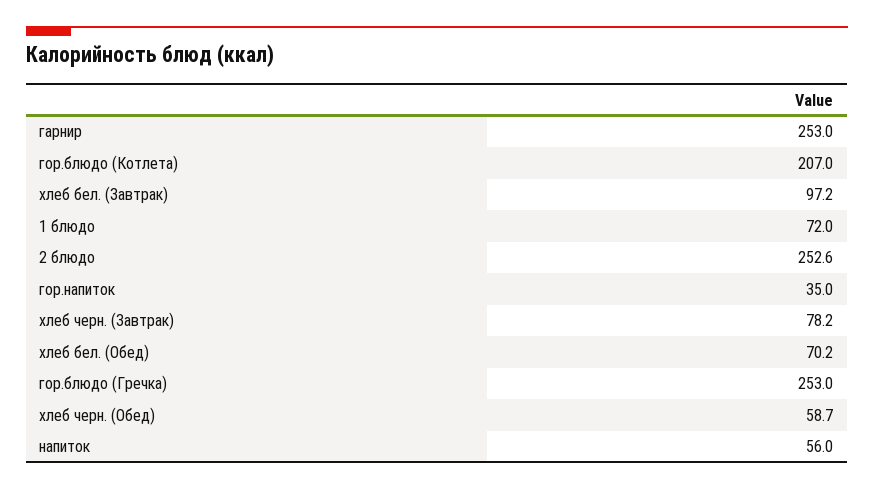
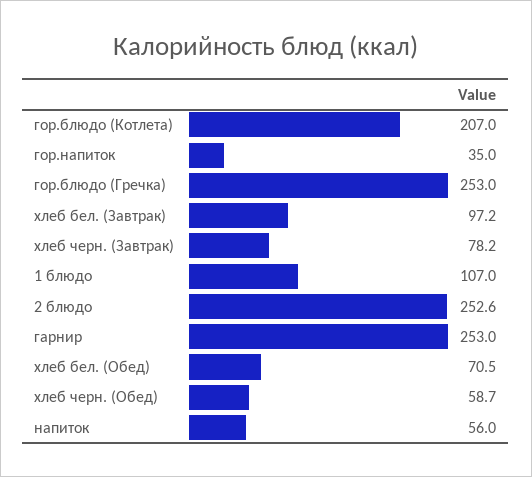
1 блюдо: 72 -> 107
хлеб бел. (Обед): 70.2 -> 70.5

